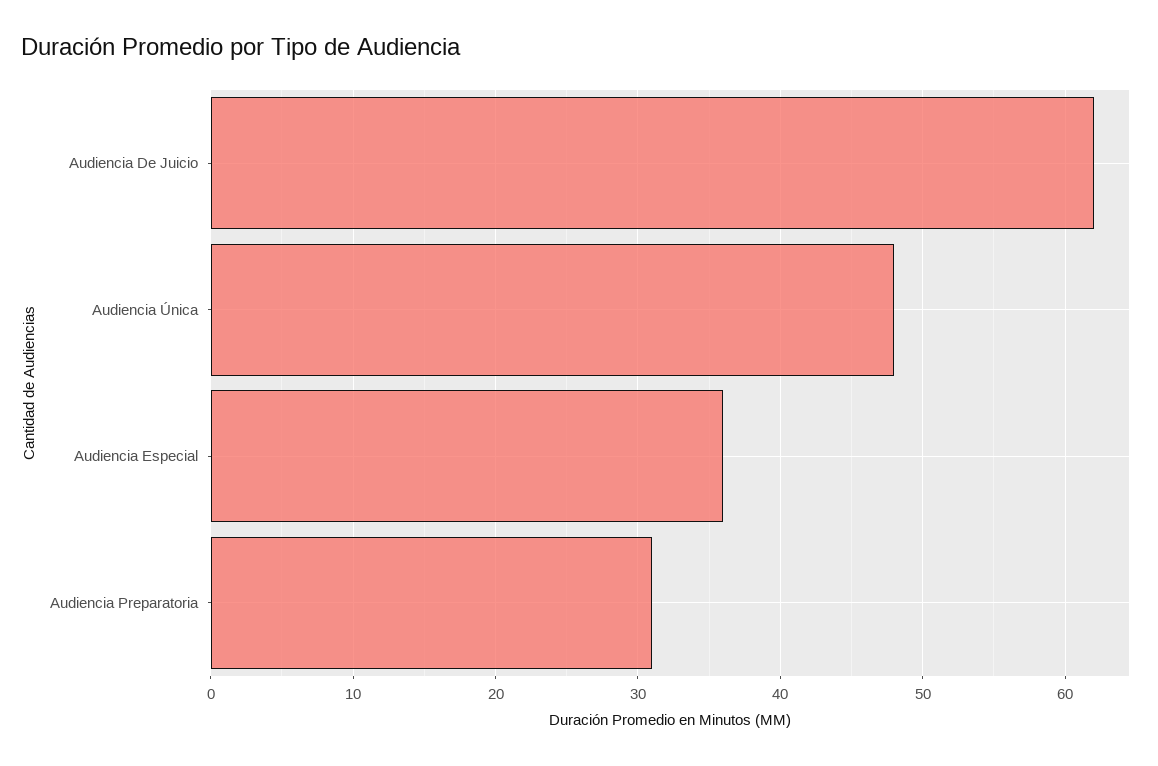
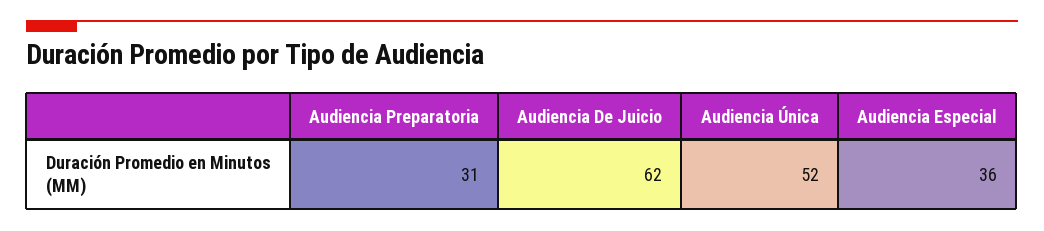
Audiencia Única: 48 -> 52

